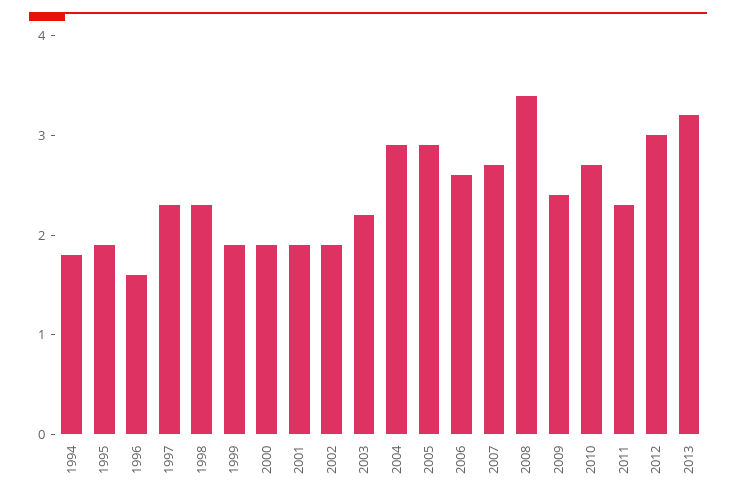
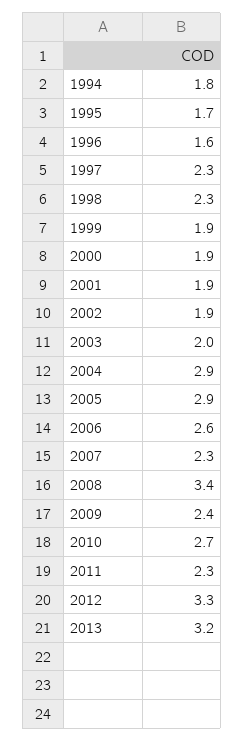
1995: 1.9 -> 1.7
2003: 2.2 -> 2
2007: 2.7 -> 2.3
2012: 3 -> 3.3

